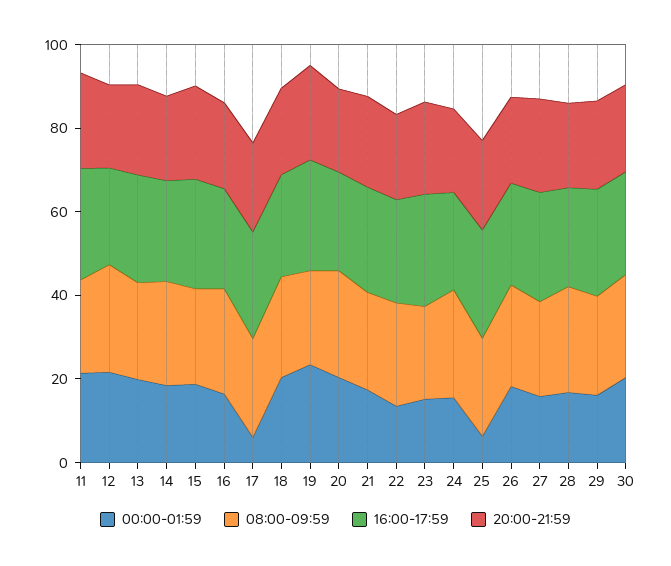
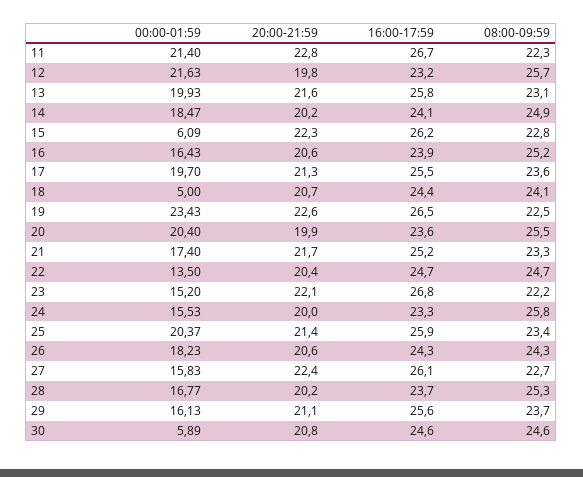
00:00-01:59, 15: 20 -> 6.09
00:00-01:59, 17: 5 -> 19.7
00:00-01:59, 18: 20 -> 5
00:00-01:59, 25: 5 -> 20.37
00:00-01:59, 30: 20 -> 5.89

